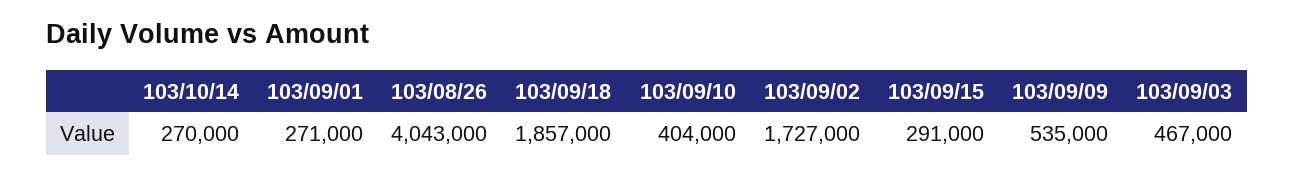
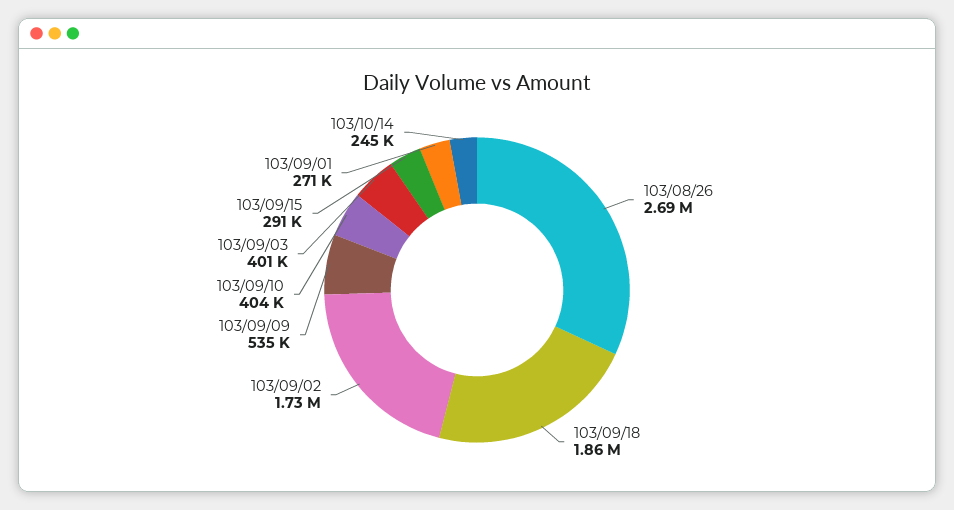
103/10/14: 270000 -> 245000
103/08/26: 4043000 -> 2690000
103/09/03: 467000 -> 401000

